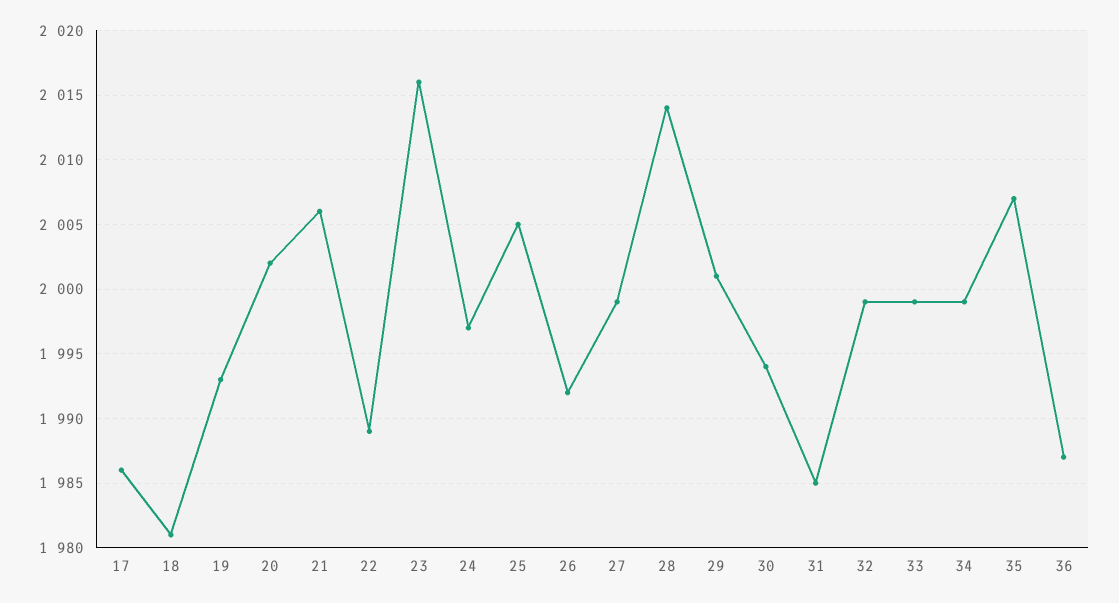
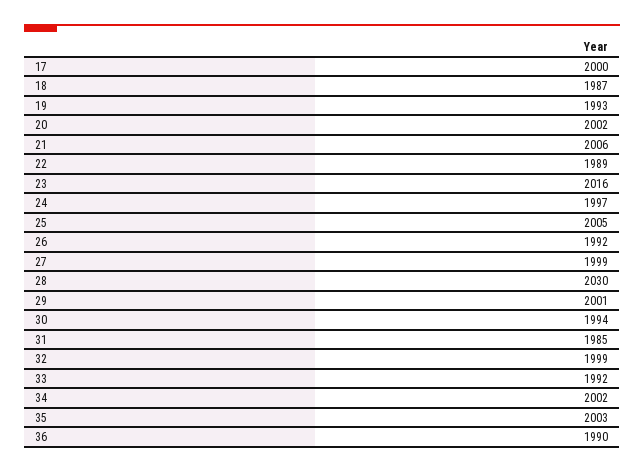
17: 1986 -> 2000
18: 1981 -> 1987
28: 2014 -> 2030
33: 1999 -> 1992
34: 1999 -> 2002
35: 2007 -> 2003
36: 1987 -> 1990

